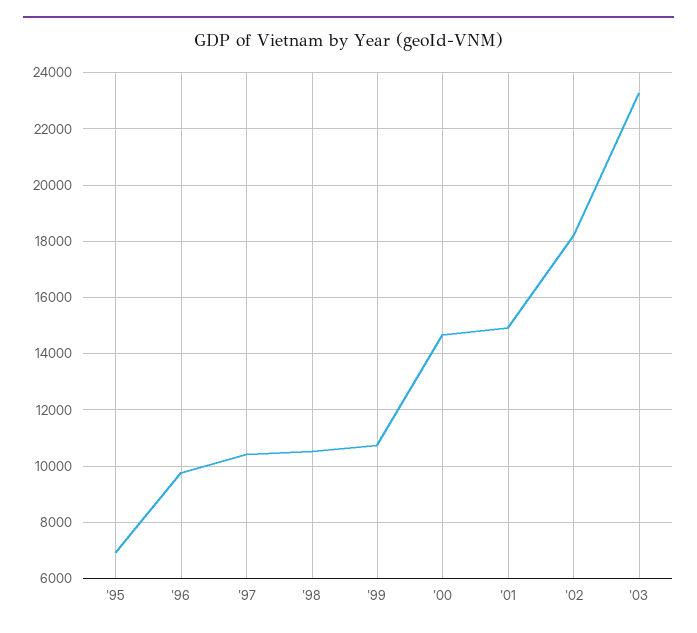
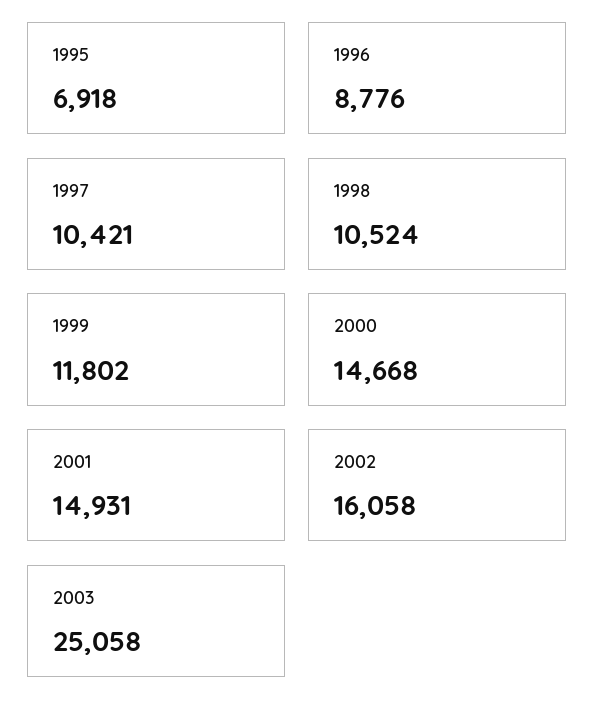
'96: 9750 -> 8776
'99: 10750 -> 11802
'02: 18250 -> 16058
'03: 23250 -> 25058

